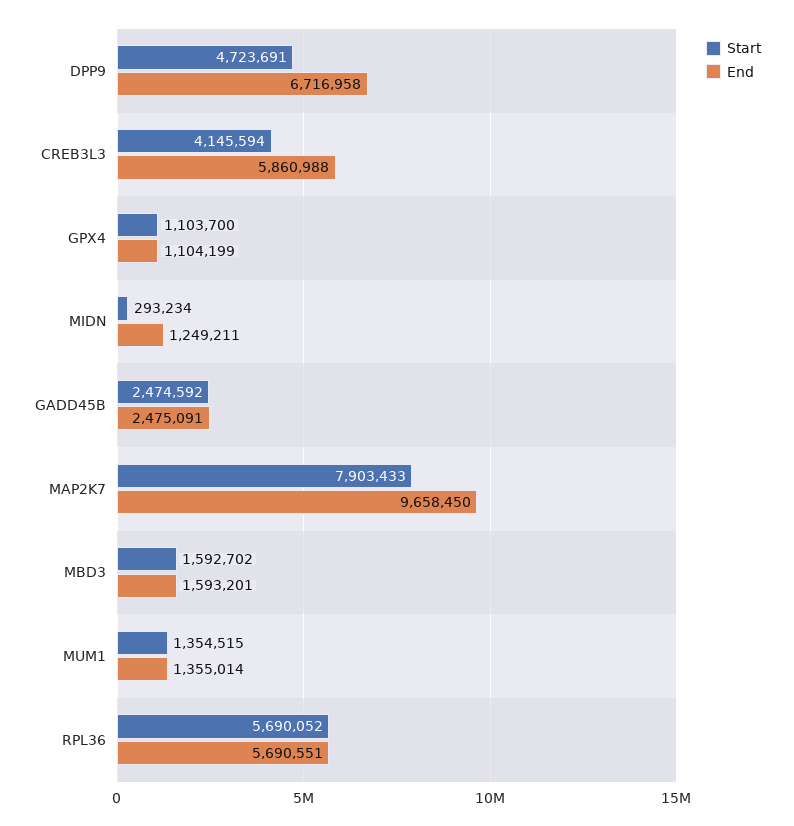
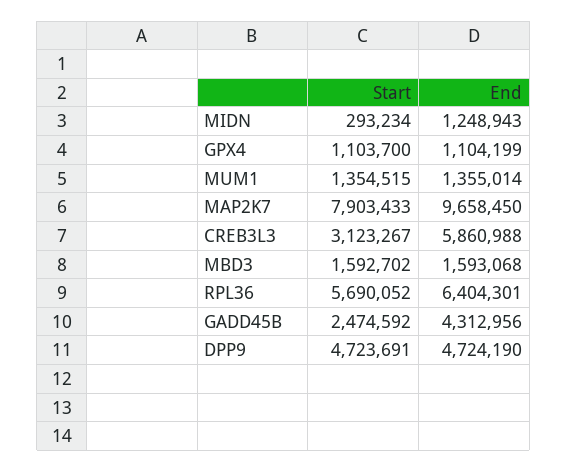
End, DPP9: 6716958 -> 4724190
Start, CREB3L3: 4145594 -> 3123267
End, MIDN: 1249211 -> 1248943
End, GADD45B: 2475091 -> 4312956
End, MBD3: 1593201 -> 1593068
End, RPL36: 5690551 -> 6404301

